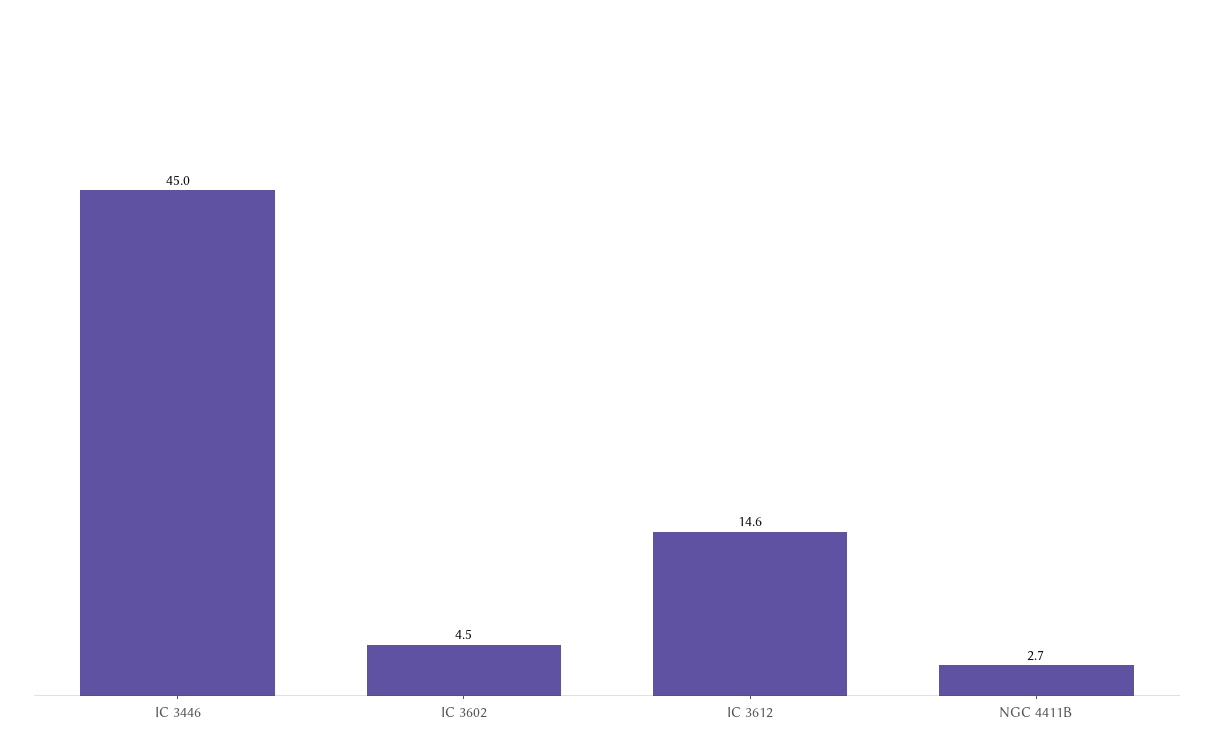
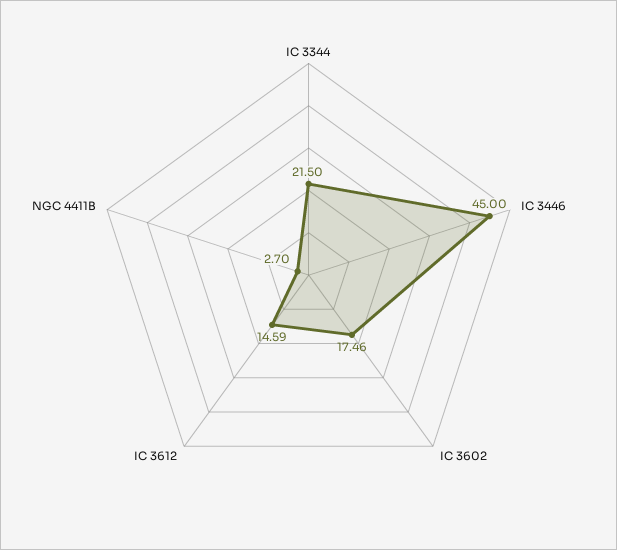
IC 3602: 4.5 -> 17.46
IC 3344: none -> 21.5

